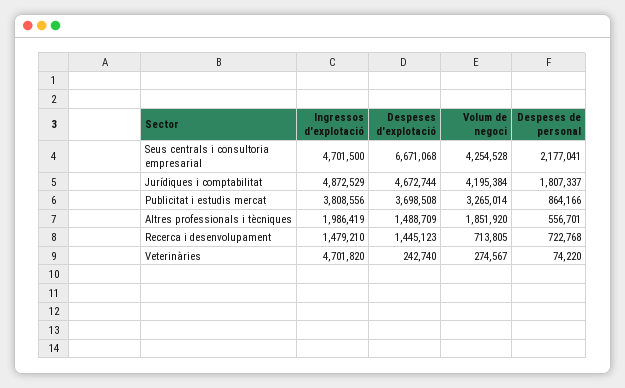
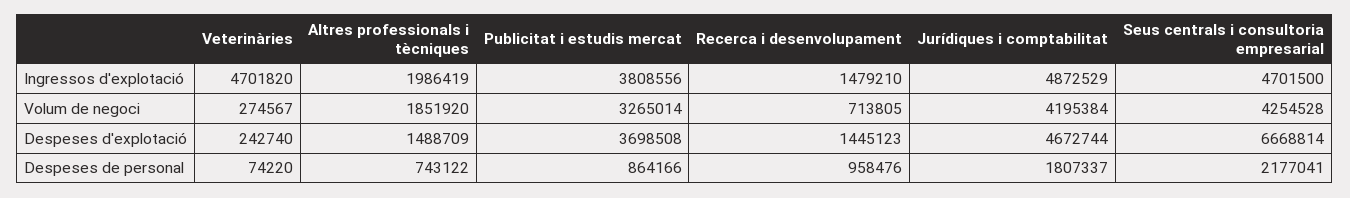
Despeses d'explotació, Seus centrals i consultoria empresarial: 6671068 -> 6668814
Despeses de personal, Altres professionals i tècniques: 556701 -> 743122
Despeses de personal, Recerca i desenvolupament: 722768 -> 958476

